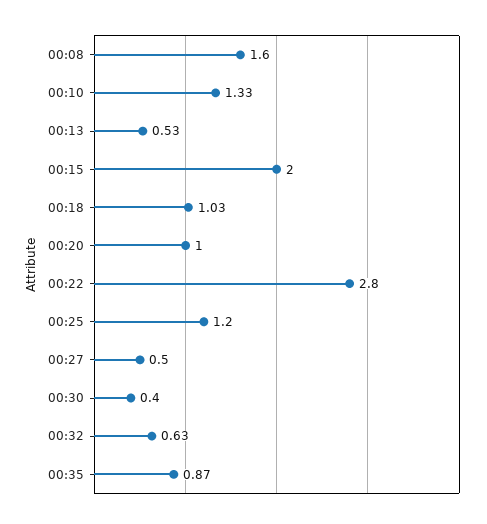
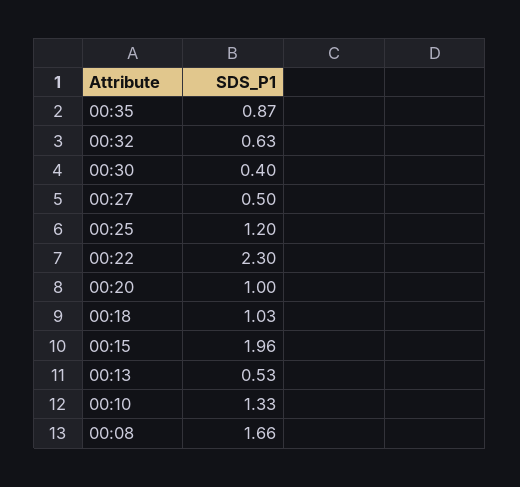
00:08: 1.6 -> 1.66
00:15: 2 -> 1.96
00:22: 2.8 -> 2.3

